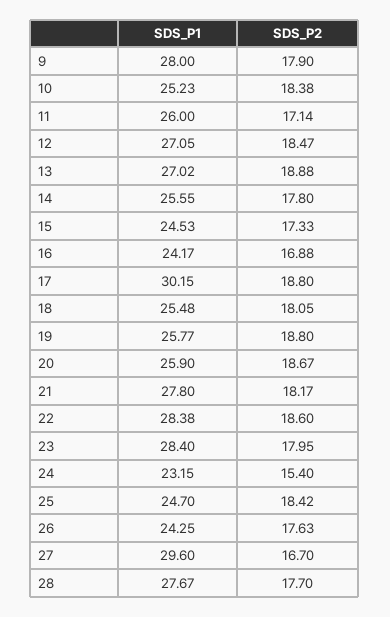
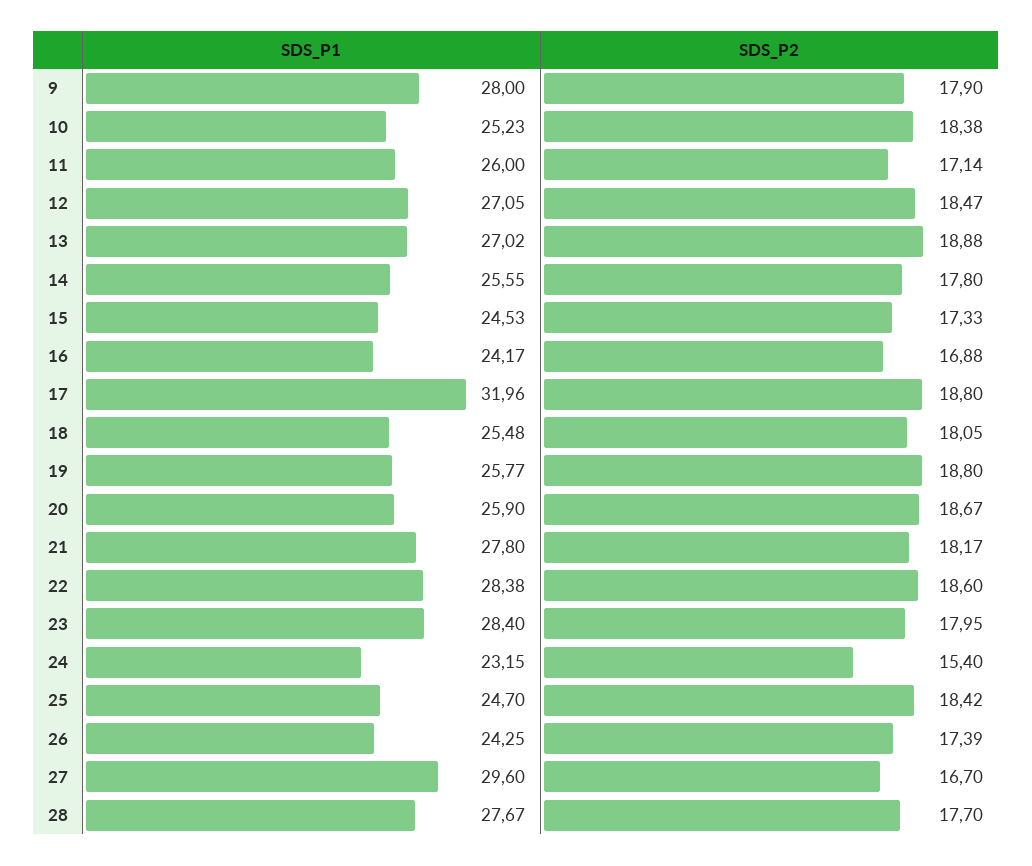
SDS_P1, 17: 30.15 -> 31.96
SDS_P2, 26: 17.63 -> 17.39

